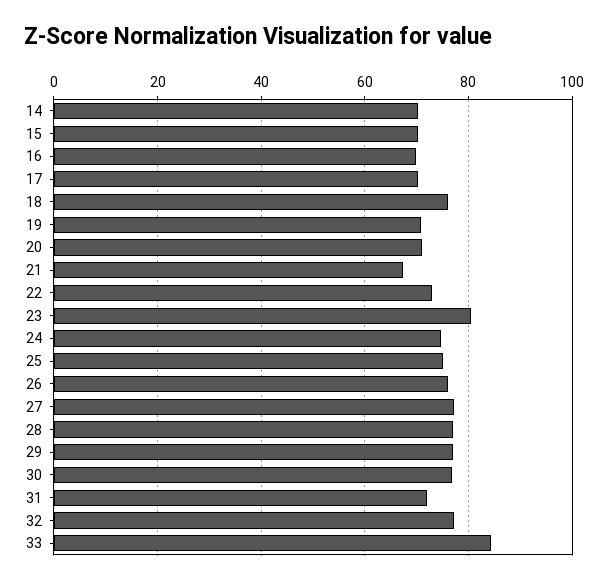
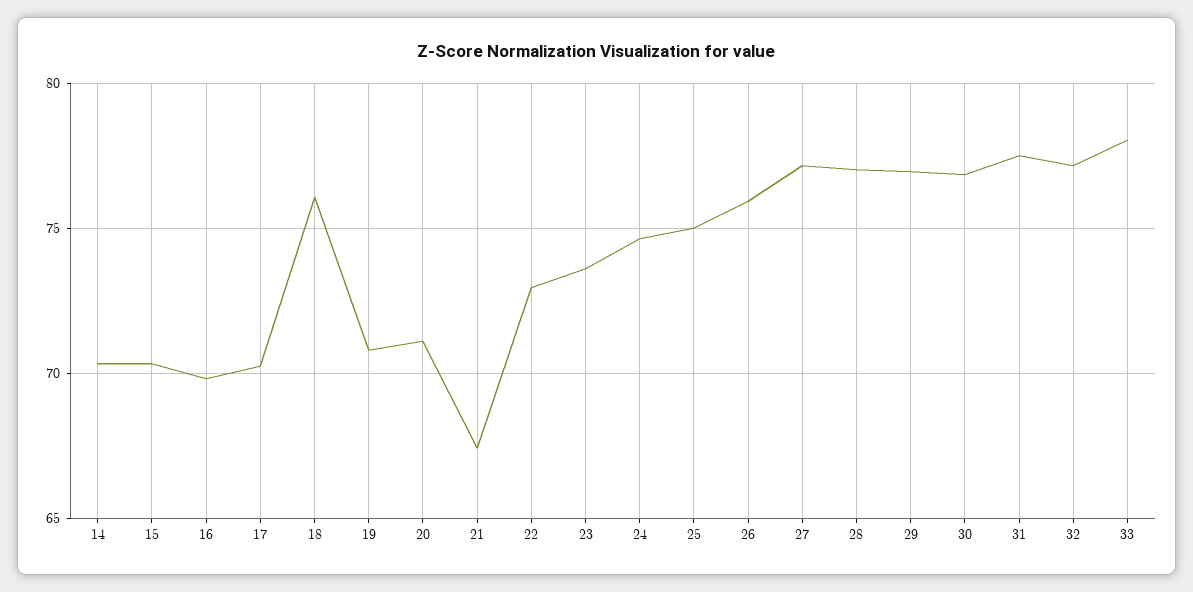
23: 80 -> 73.5
31: 72 -> 77.5
33: 84 -> 78

